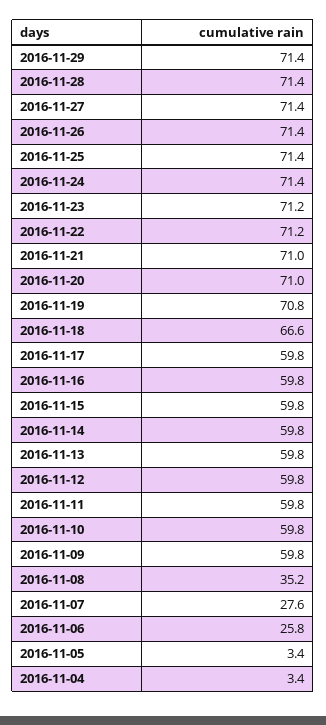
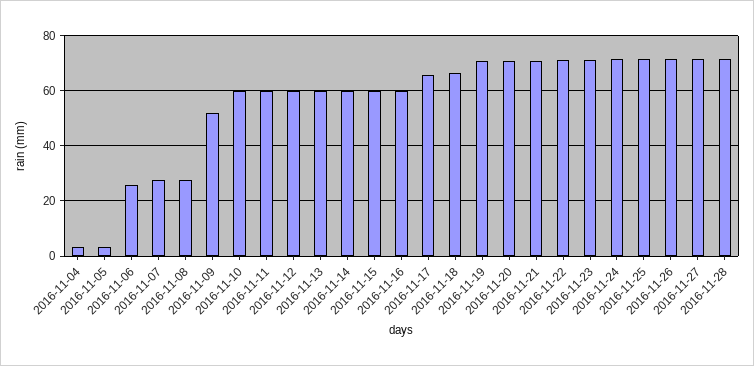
2016-11-29: 71.4 -> none
2016-11-17: 59.8 -> 65
2016-11-09: 59.8 -> 52.5
2016-11-08: 35.2 -> 27.5

